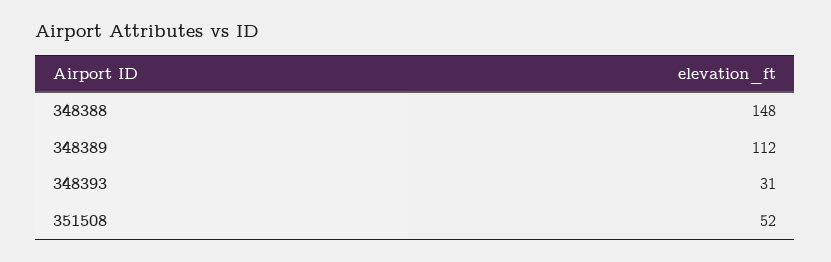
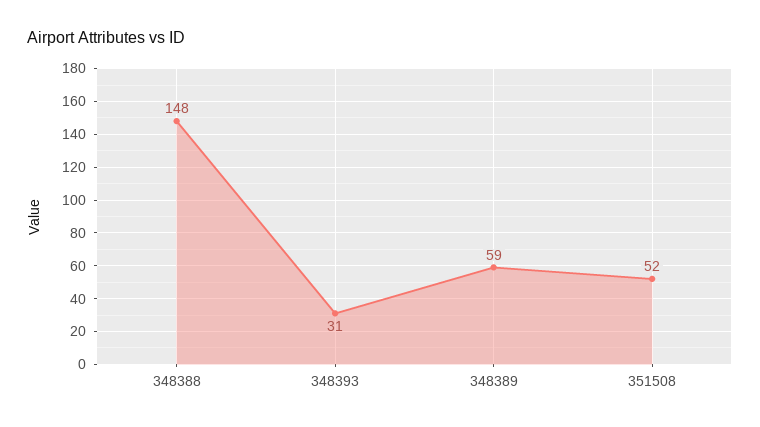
348389: 112 -> 59

